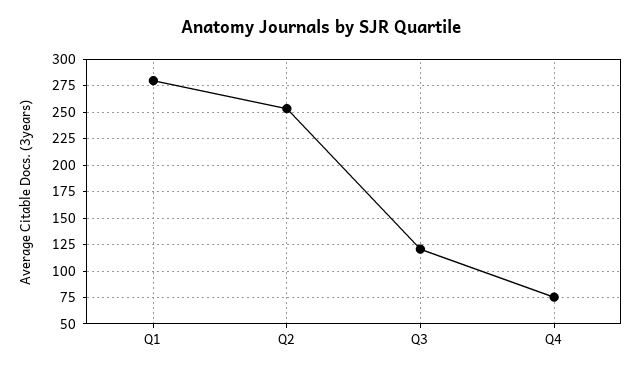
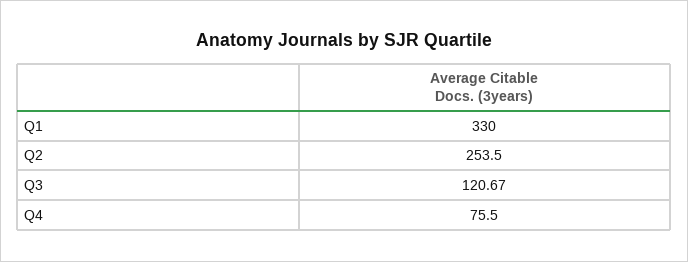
Q1: 275 -> 330

